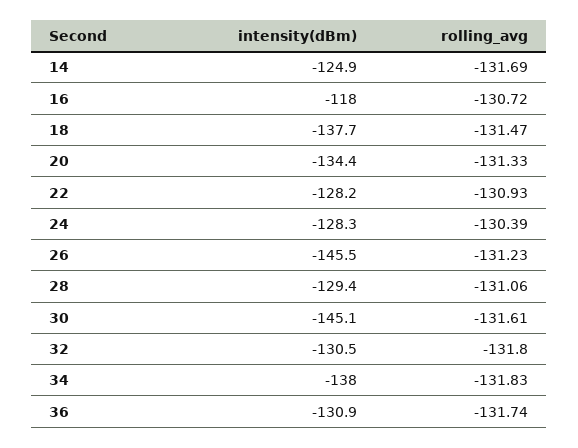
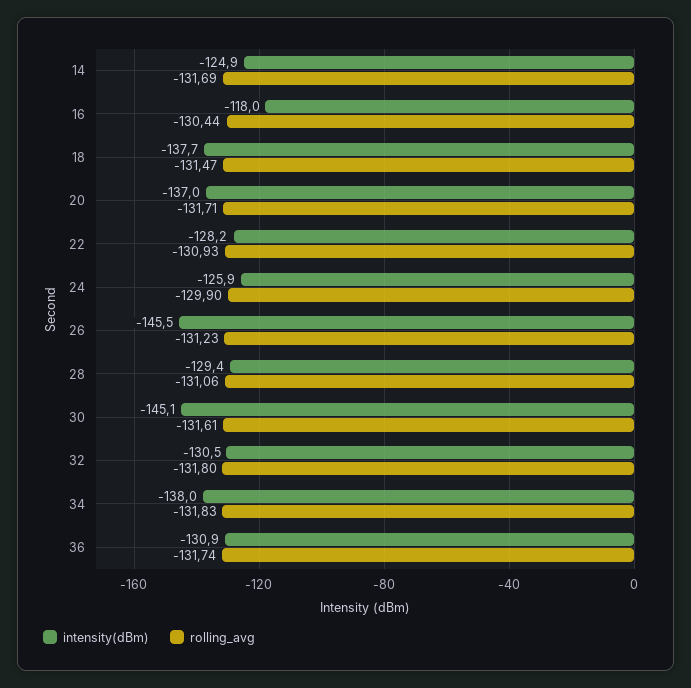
rolling_avg, 16: -130.72 -> -130.44
intensity(dBm), 20: -134.4 -> -137
rolling_avg, 20: -131.33 -> -131.71
intensity(dBm), 24: -128.3 -> -125.9
rolling_avg, 24: -130.39 -> -129.9

